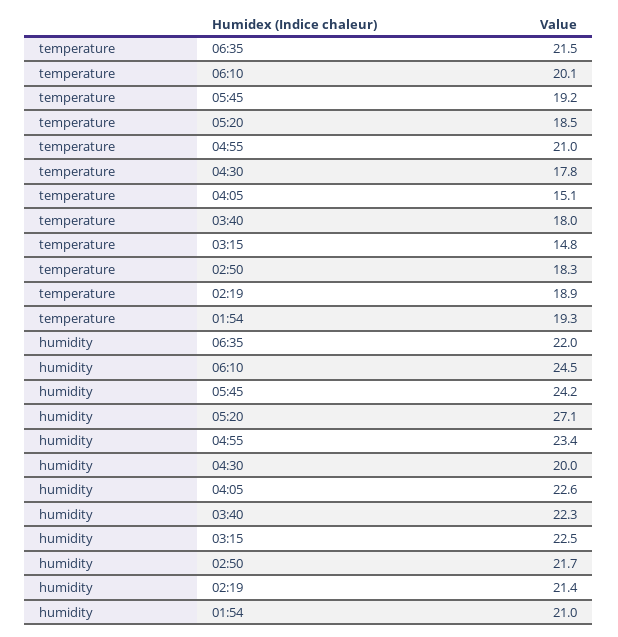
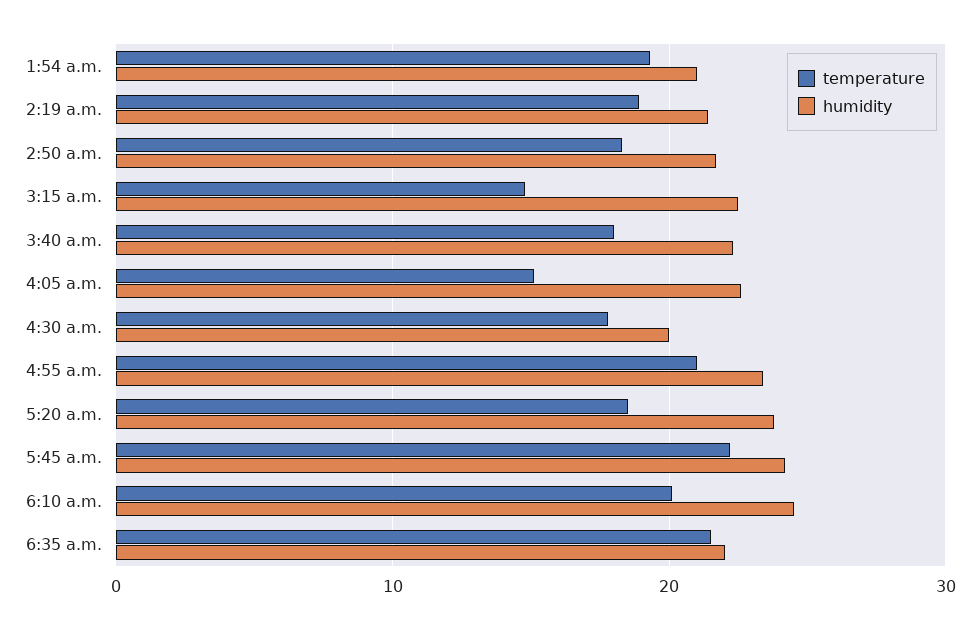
temperature, 05:45: 19.2 -> 22
humidity, 05:20: 27.1 -> 24

